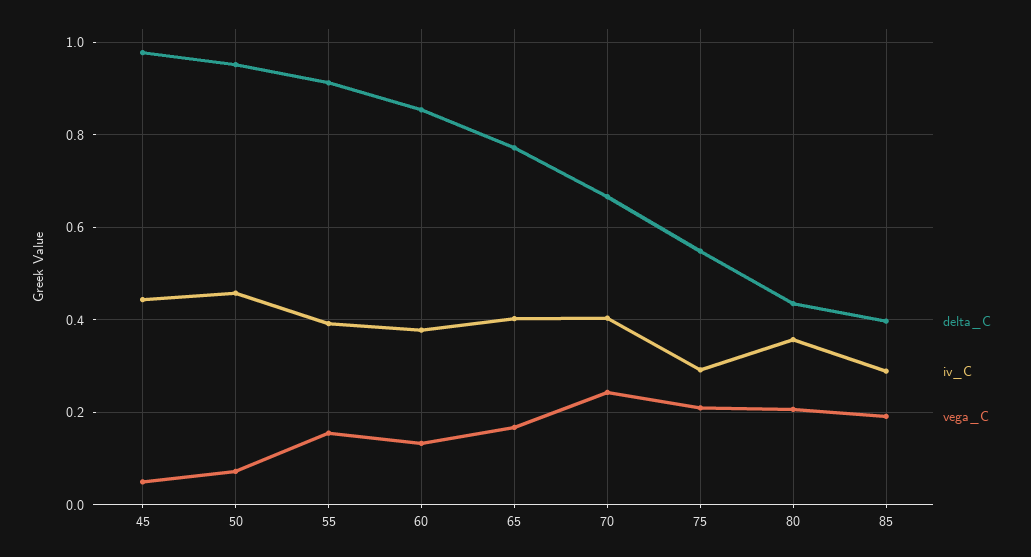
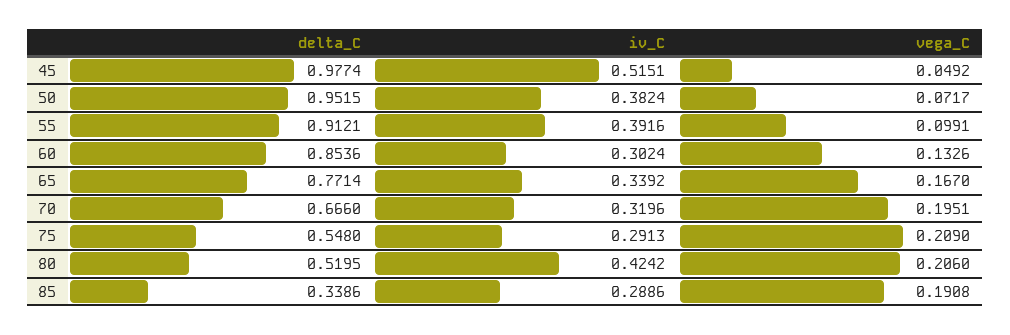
iv_C, 45: 0.44 -> 0.5151
iv_C, 50: 0.46 -> 0.3824
vega_C, 55: 0.16 -> 0.0991
iv_C, 60: 0.38 -> 0.3024
iv_C, 65: 0.4 -> 0.3392
iv_C, 70: 0.4 -> 0.3196
vega_C, 70: 0.24 -> 0.1951
delta_C, 80: 0.44 -> 0.5195
iv_C, 80: 0.36 -> 0.4242
delta_C, 85: 0.4 -> 0.3386

